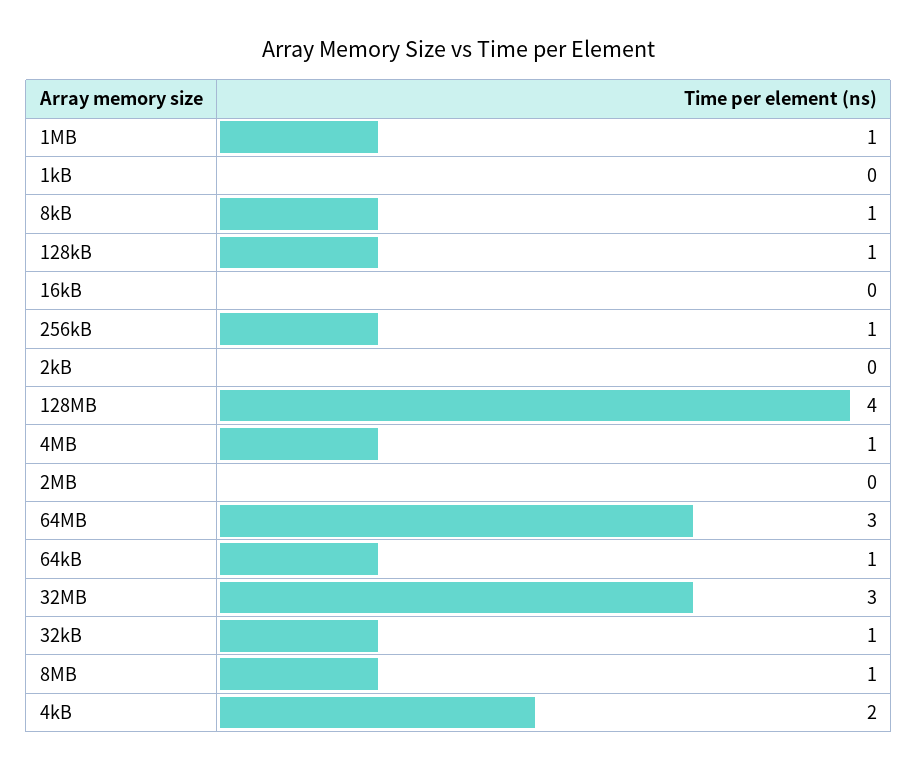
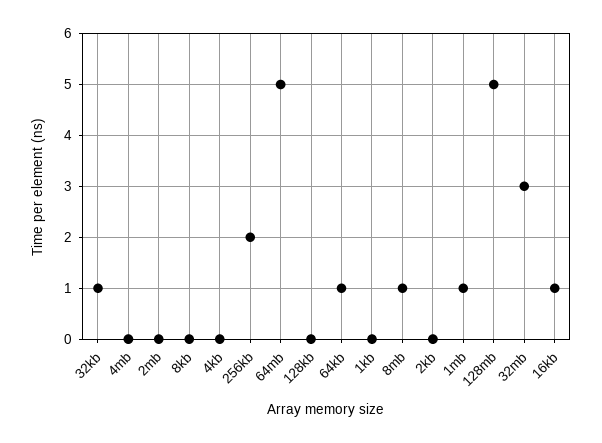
8kB: 1 -> 0
128kB: 1 -> 0
16kB: 0 -> 1
256kB: 1 -> 2
128MB: 4 -> 5
4MB: 1 -> 0
64MB: 3 -> 5
4kB: 2 -> 0

